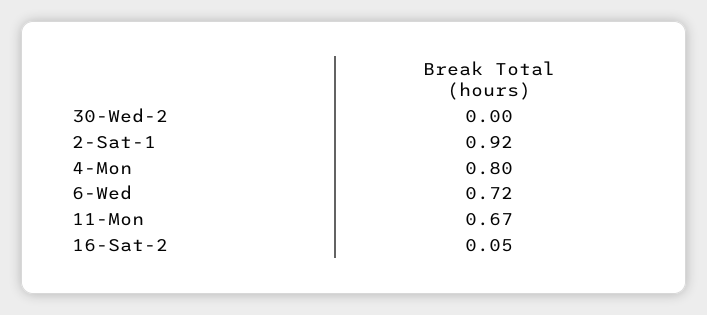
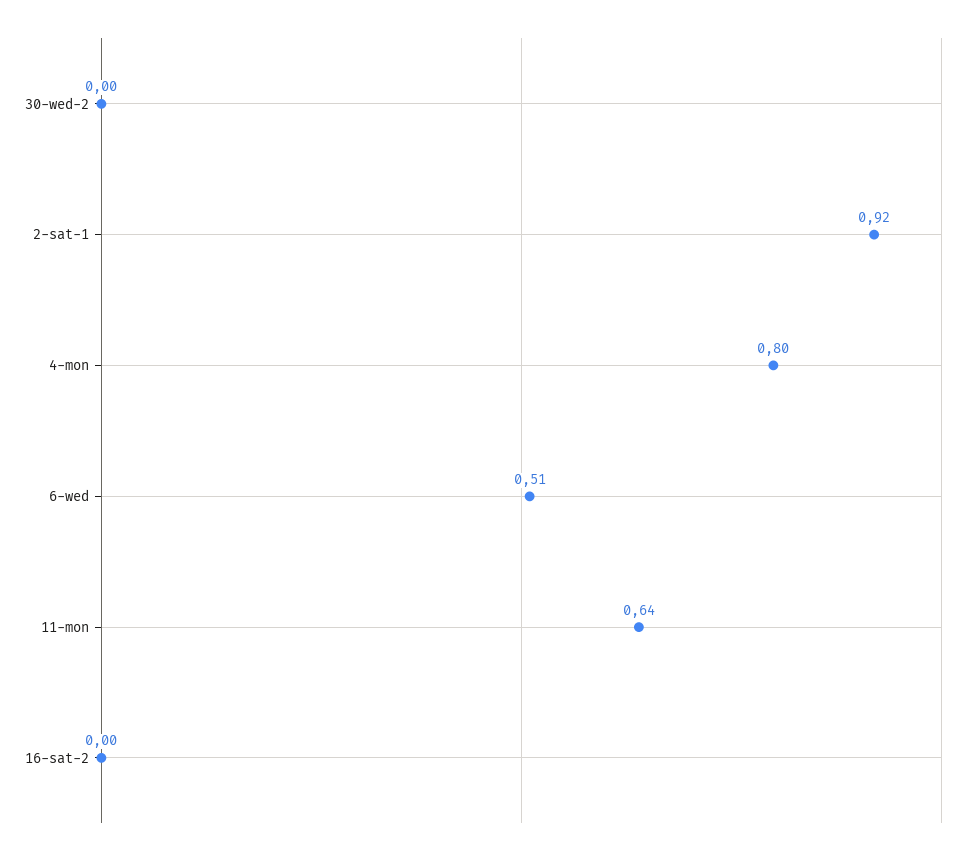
6-Wed: 0.72 -> 0.51
11-Mon: 0.67 -> 0.64
16-Sat-2: 0.05 -> 0

